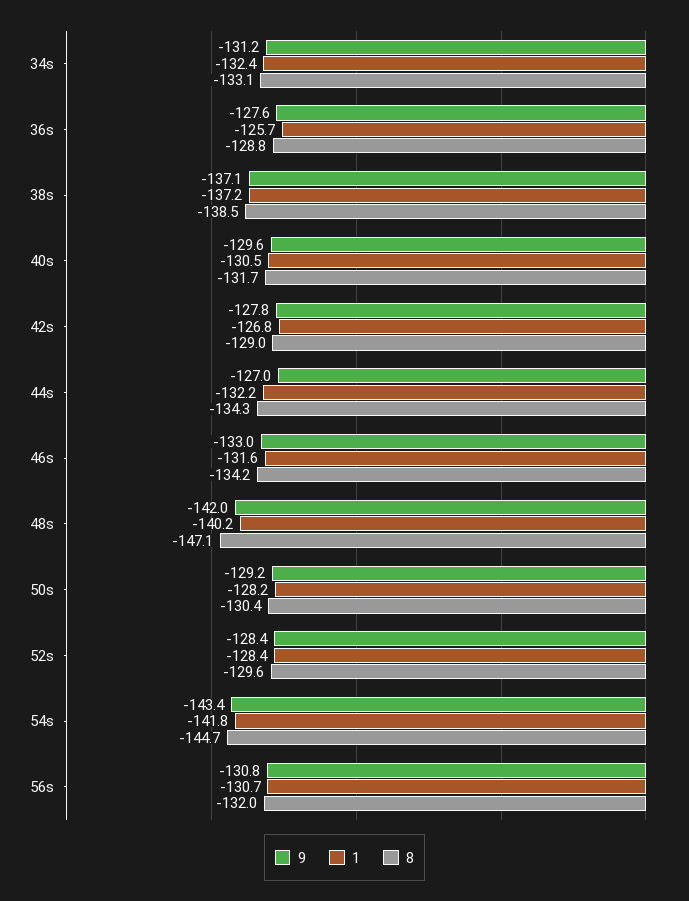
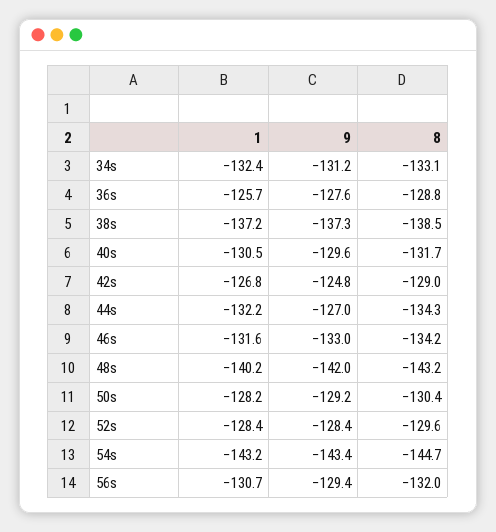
9, 38s: -137.1 -> -137.3
9, 42s: -127.8 -> -124.8
8, 48s: -147.1 -> -143.2
1, 54s: -141.8 -> -143.2
9, 56s: -130.8 -> -129.4

